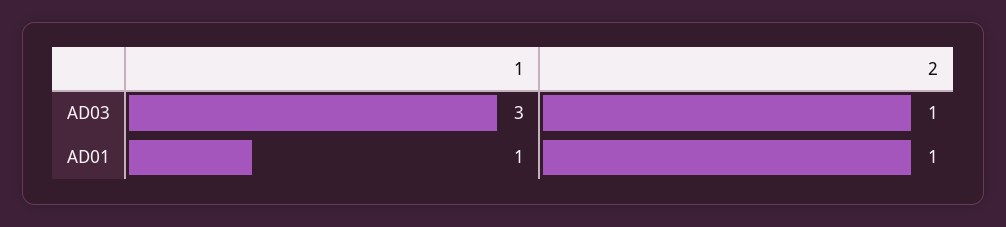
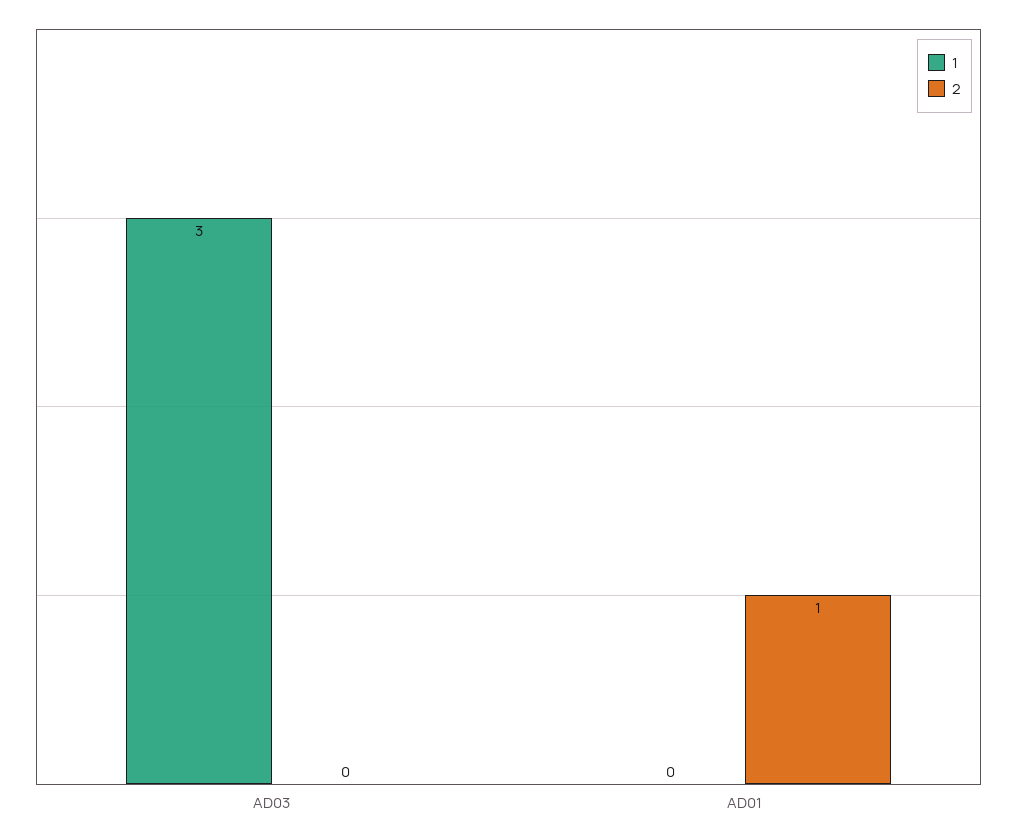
2, AD03: 1 -> 0
1, AD01: 1 -> 0

